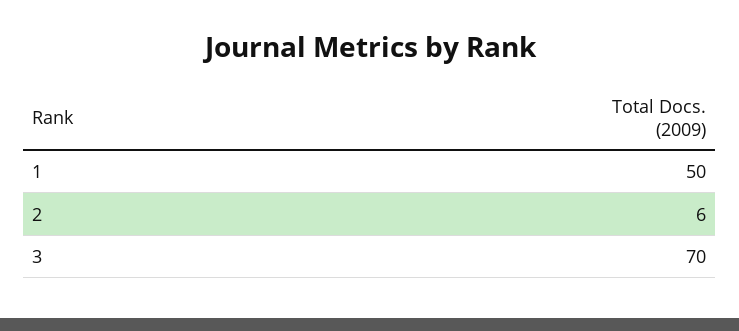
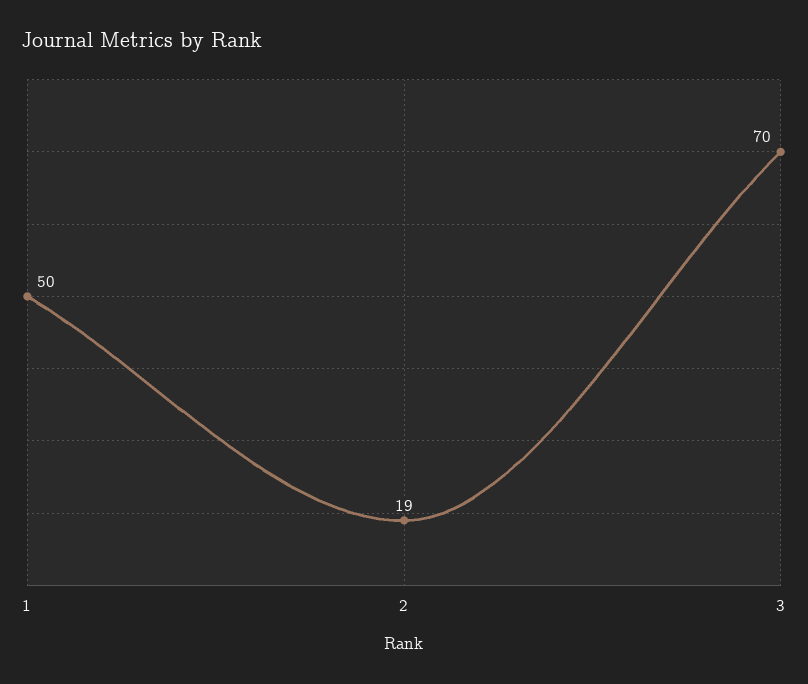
2: 6 -> 19

